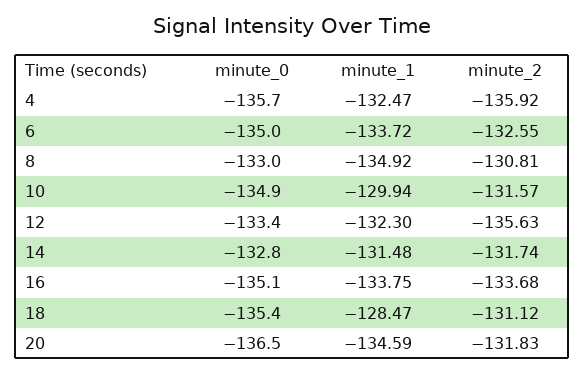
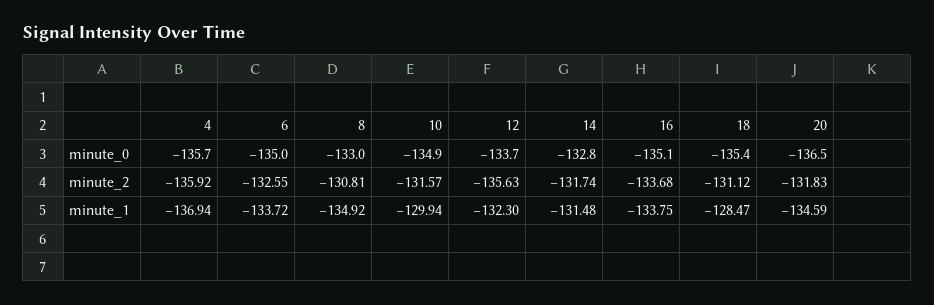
minute_1, 4: -132.47 -> -136.94
minute_0, 12: -133.4 -> -133.7

